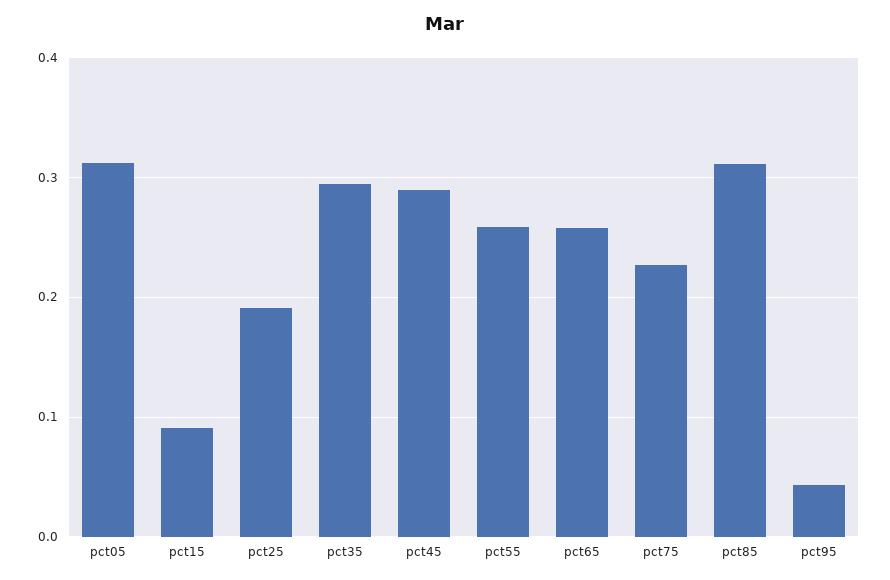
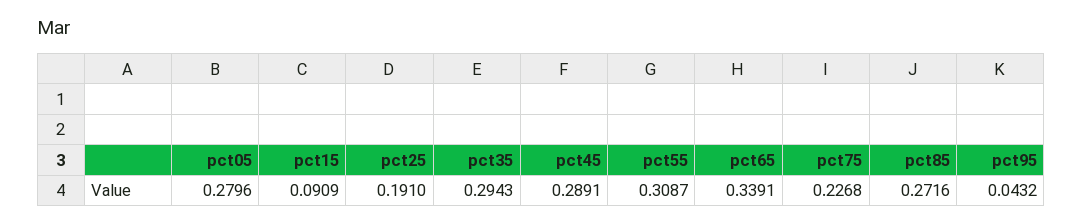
pct05: 0.31 -> 0.2796
pct55: 0.26 -> 0.3087
pct65: 0.26 -> 0.3391
pct85: 0.31 -> 0.2716

